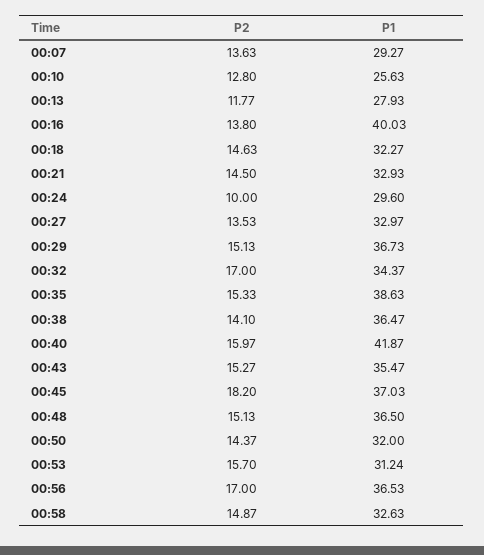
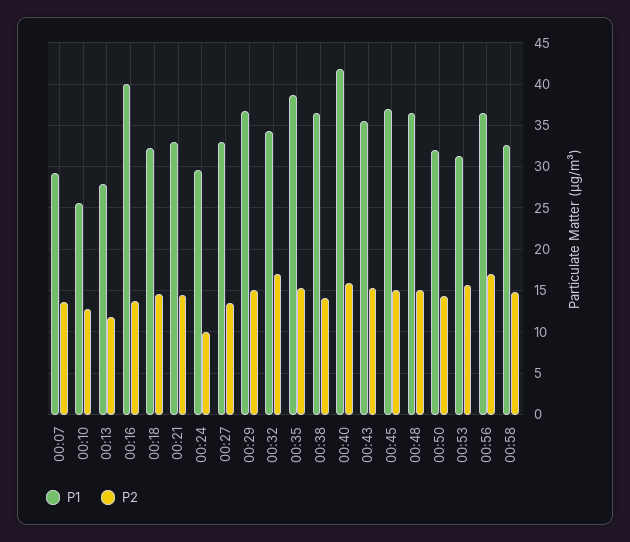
P2, 00:45: 18.2 -> 15

